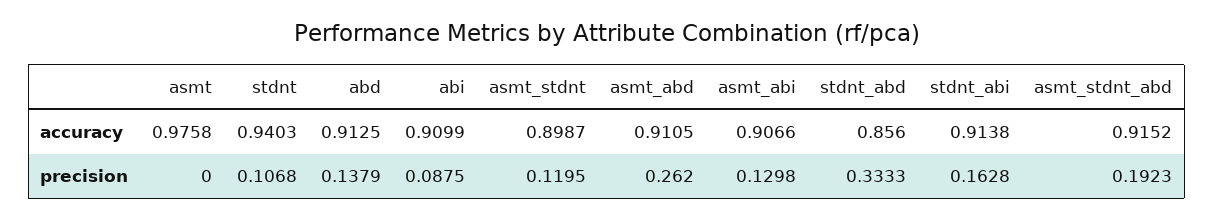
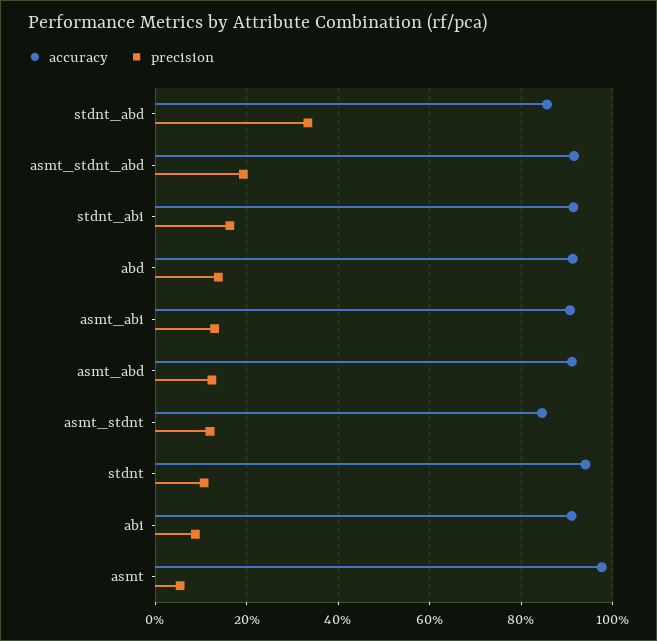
accuracy, asmt_stdnt: 0.8987 -> 0.84
precision, asmt: 0 -> 0.06
precision, asmt_abd: 0.262 -> 0.12

